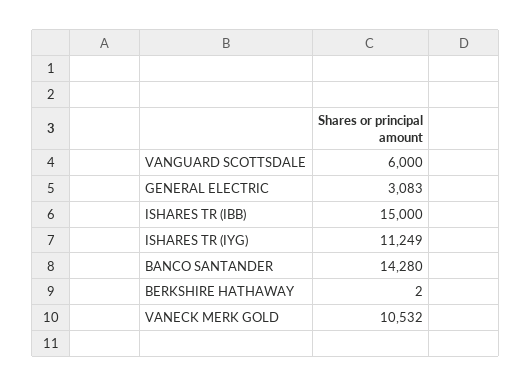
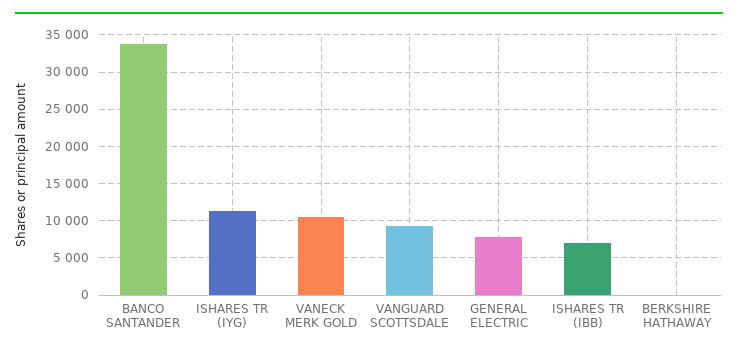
VANGUARD SCOTTSDALE: 6000 -> 9000
GENERAL ELECTRIC: 3083 -> 8000
ISHARES TR (IBB): 15000 -> 7000
BANCO SANTANDER: 14280 -> 34000

